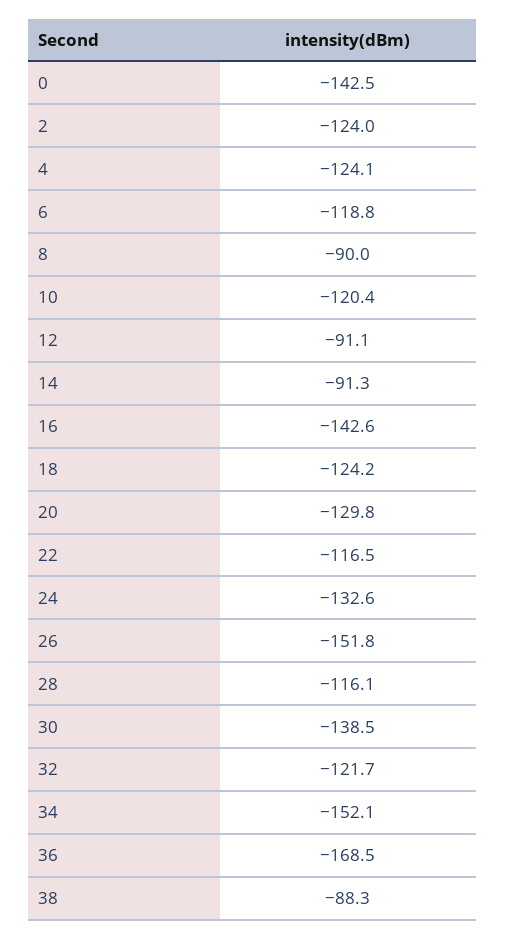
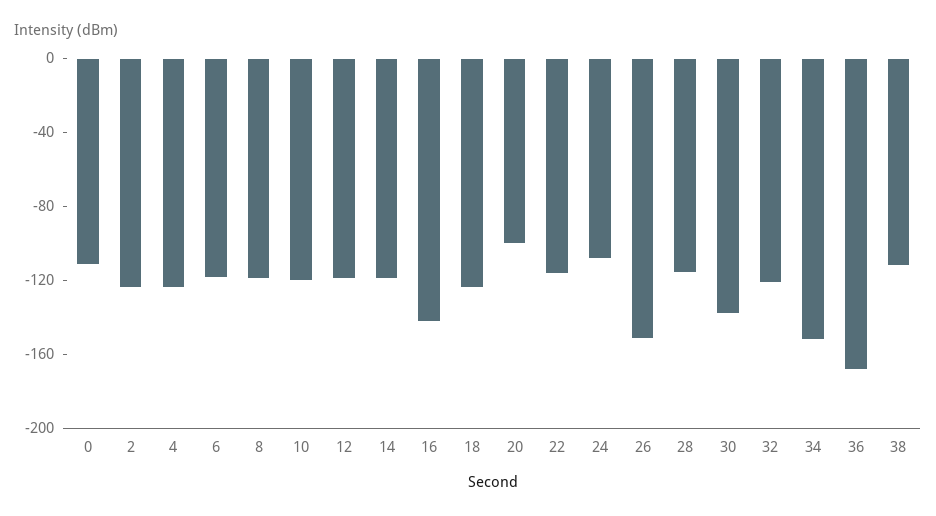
0: -142.5 -> -110
8: -90 -> -120
12: -91.1 -> -120
14: -91.3 -> -120
20: -129.8 -> -100
24: -132.6 -> -110
38: -88.3 -> -110

